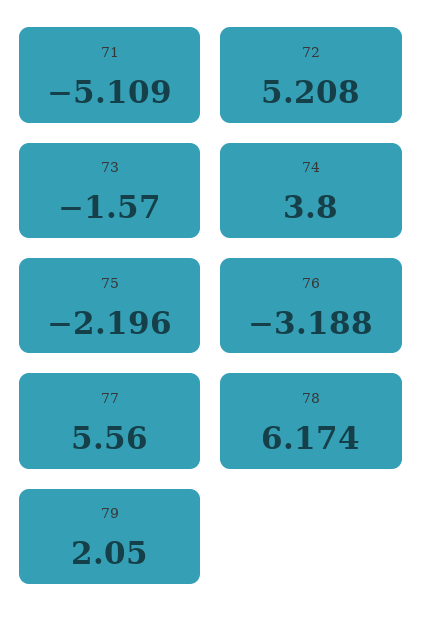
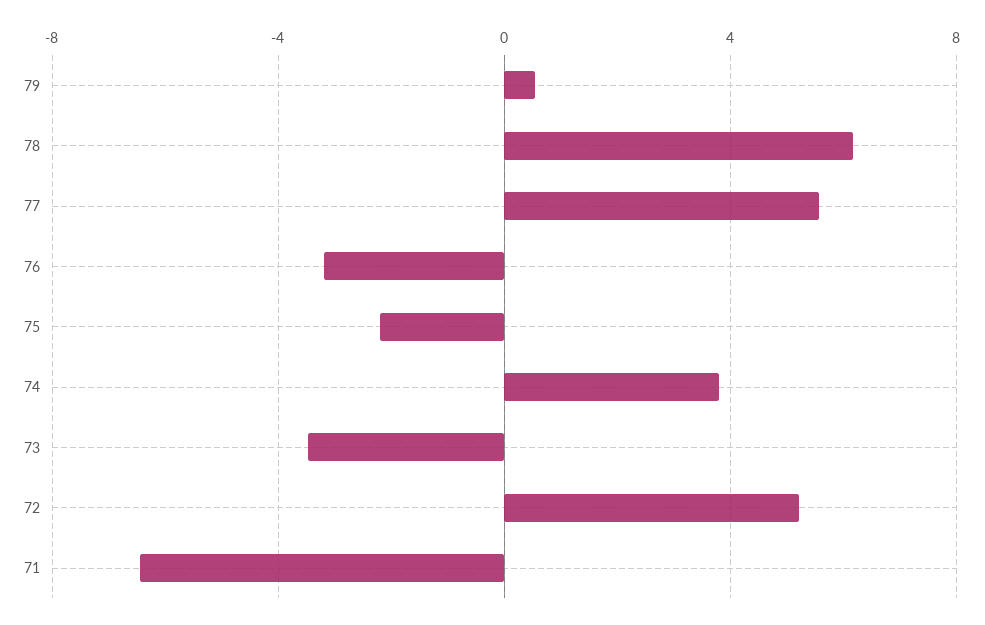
71: -5.109 -> -6.5
73: -1.57 -> -3.5
79: 2.05 -> 0.5

